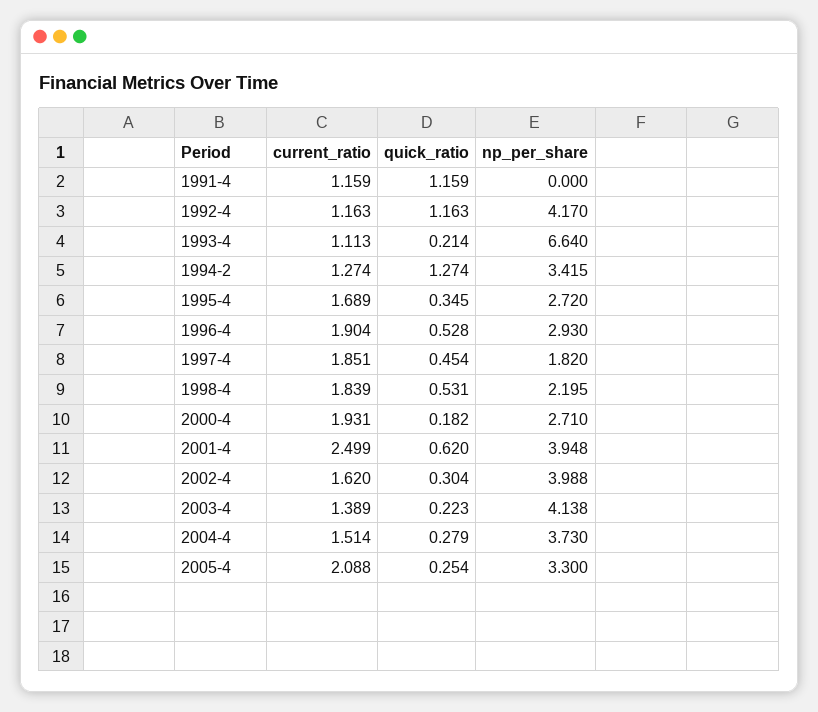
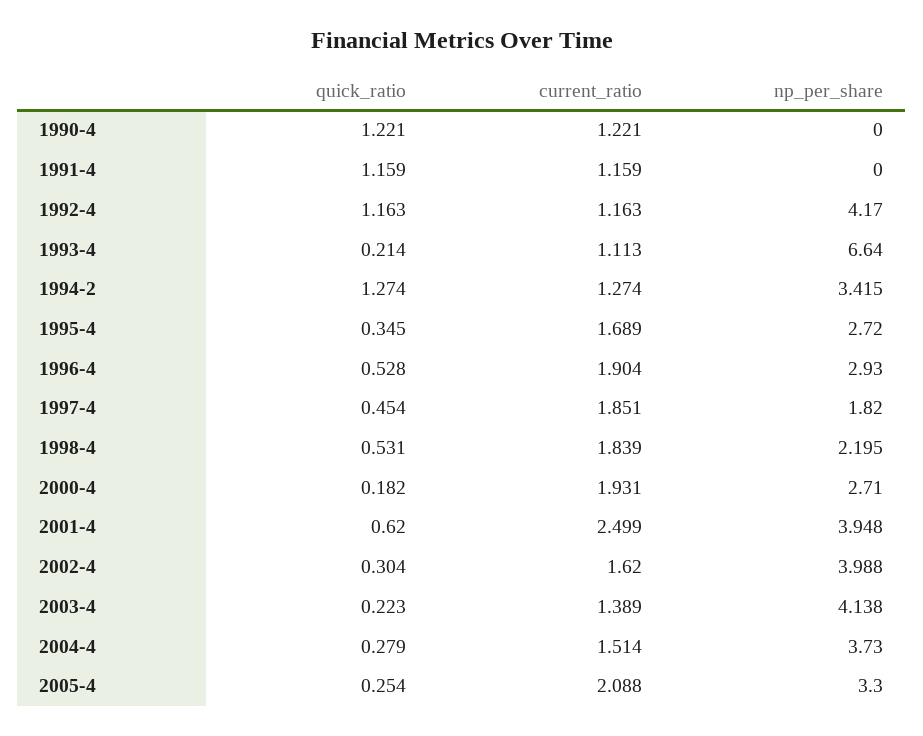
quick_ratio, 1990-4: none -> 1.221
current_ratio, 1990-4: none -> 1.221
np_per_share, 1990-4: none -> 0

